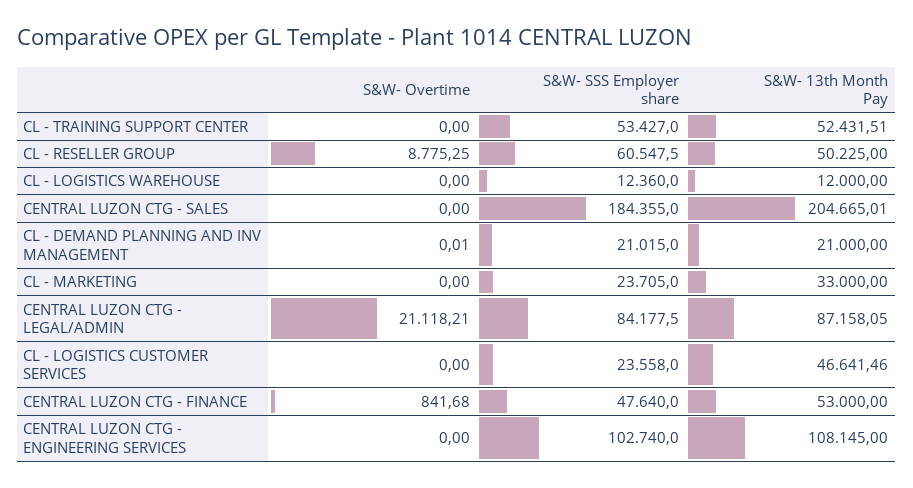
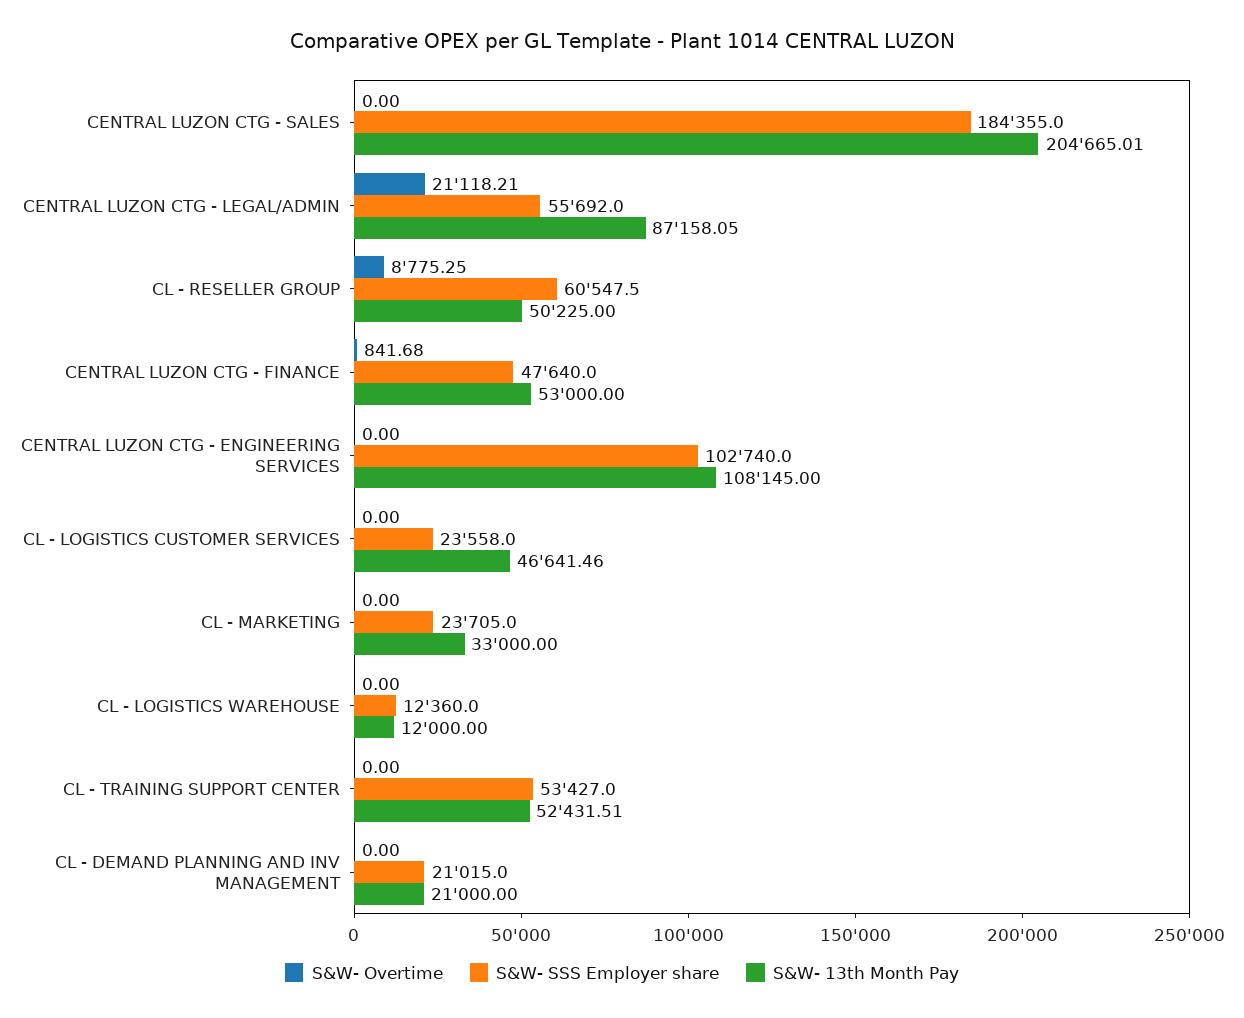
S&W- Overtime, CL - DEMAND PLANNING AND INV MANAGEMENT: 0.01 -> 0
S&W- SSS Employer share, CENTRAL LUZON CTG - LEGAL/ADMIN: 84177.5 -> 55692

